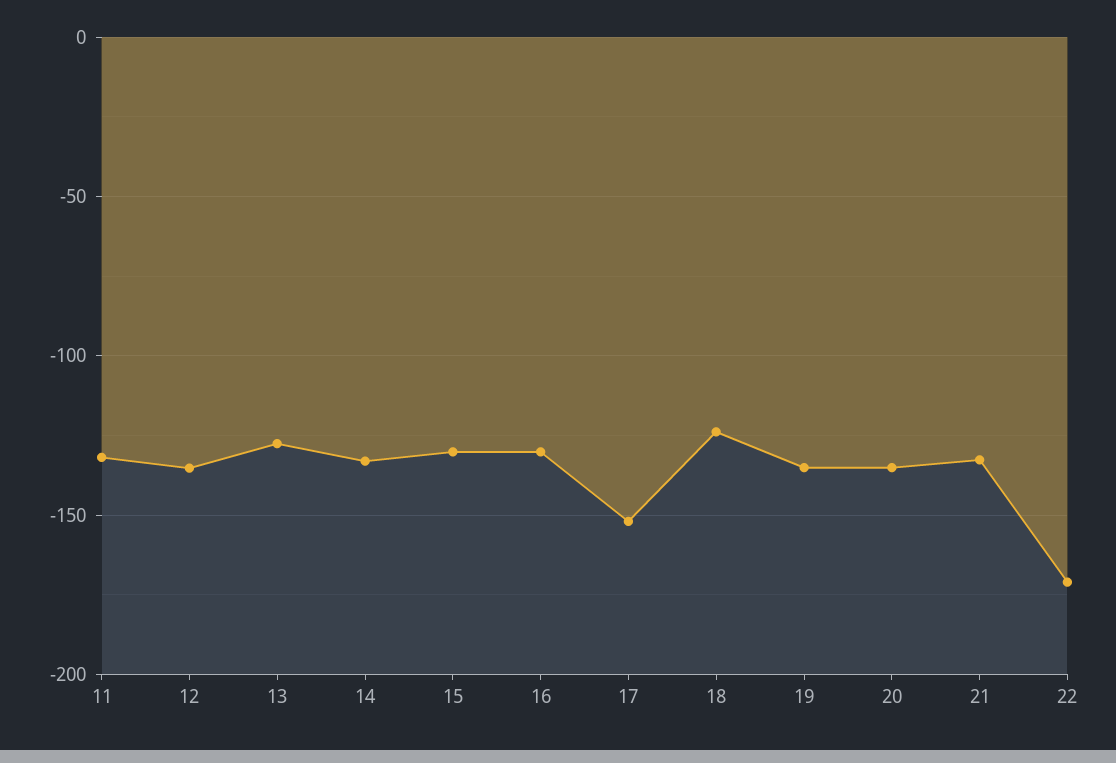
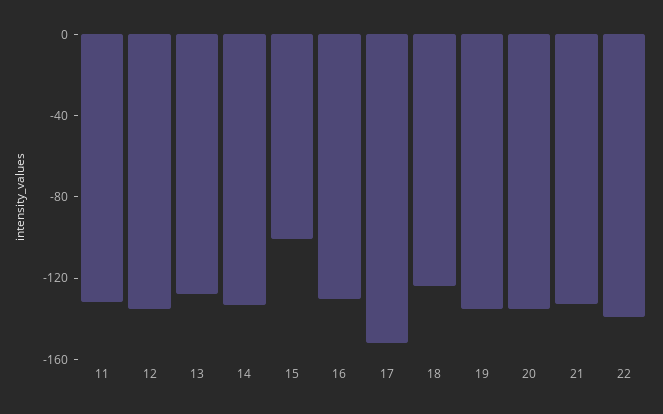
15: -130 -> -100
22: -170 -> -140

